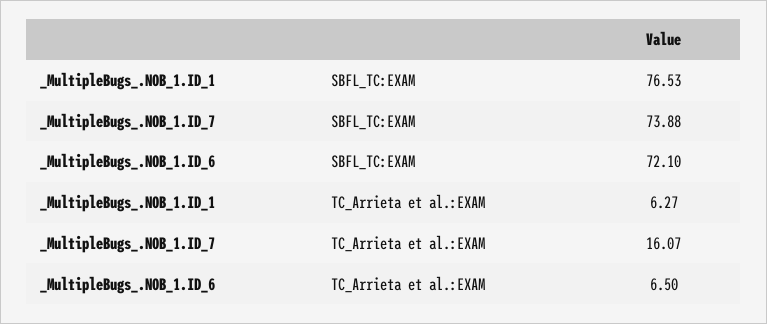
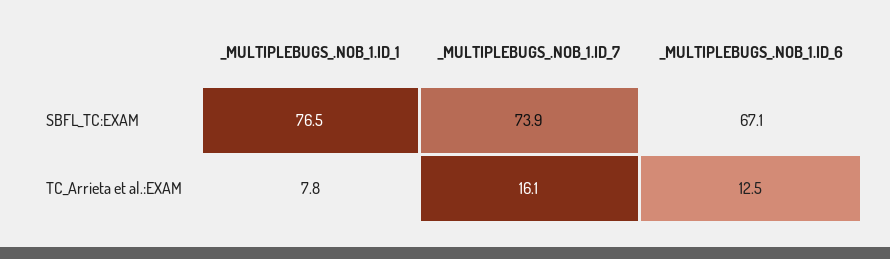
_MultipleBugs_.NOB_1.ID_6, SBFL_TC:EXAM: 72.1 -> 67.1
_MultipleBugs_.NOB_1.ID_1, TC_Arrieta et al.:EXAM: 6.27 -> 7.8
_MultipleBugs_.NOB_1.ID_6, TC_Arrieta et al.:EXAM: 6.5 -> 12.5

